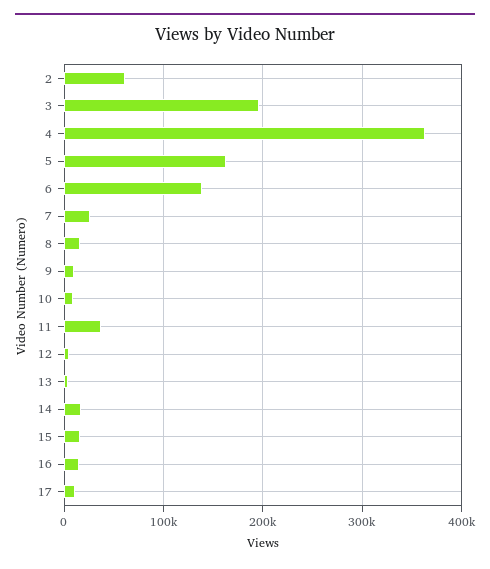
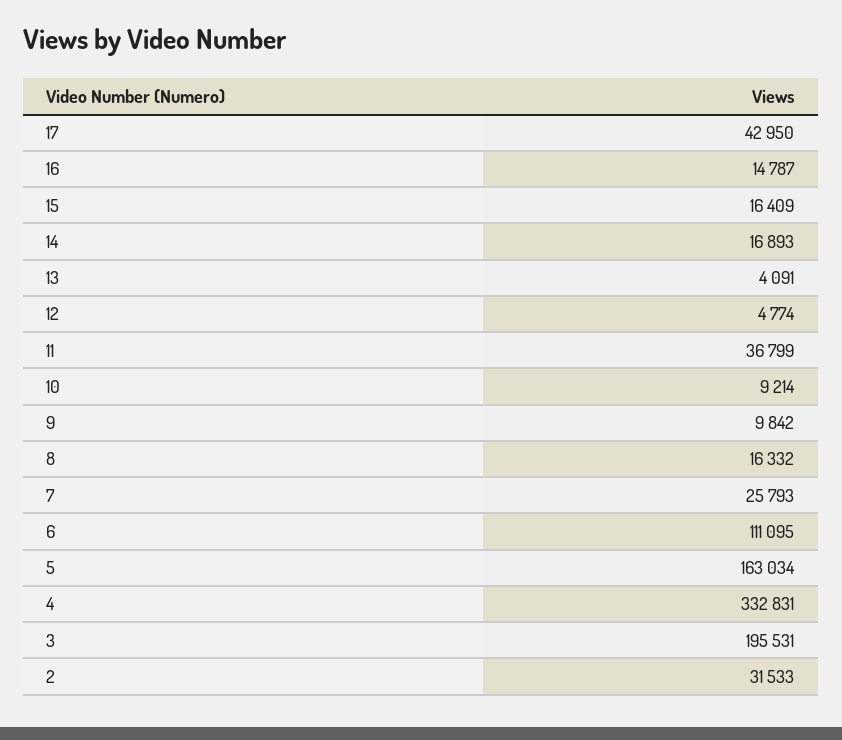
2: 60000 -> 31533
4: 360000 -> 332831
6: 140000 -> 111095
17: 10000 -> 42950

